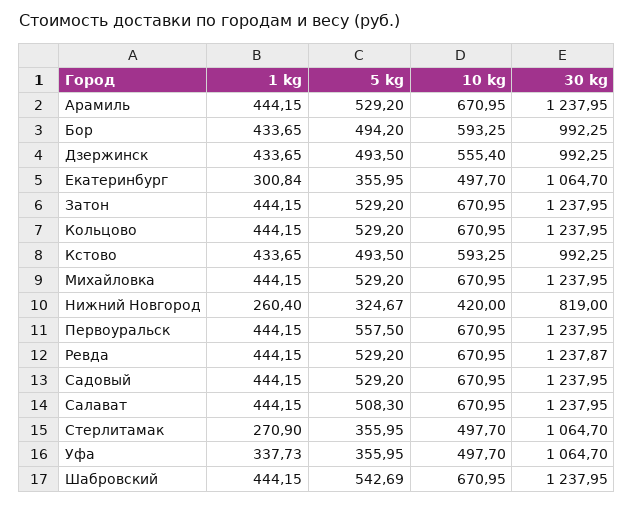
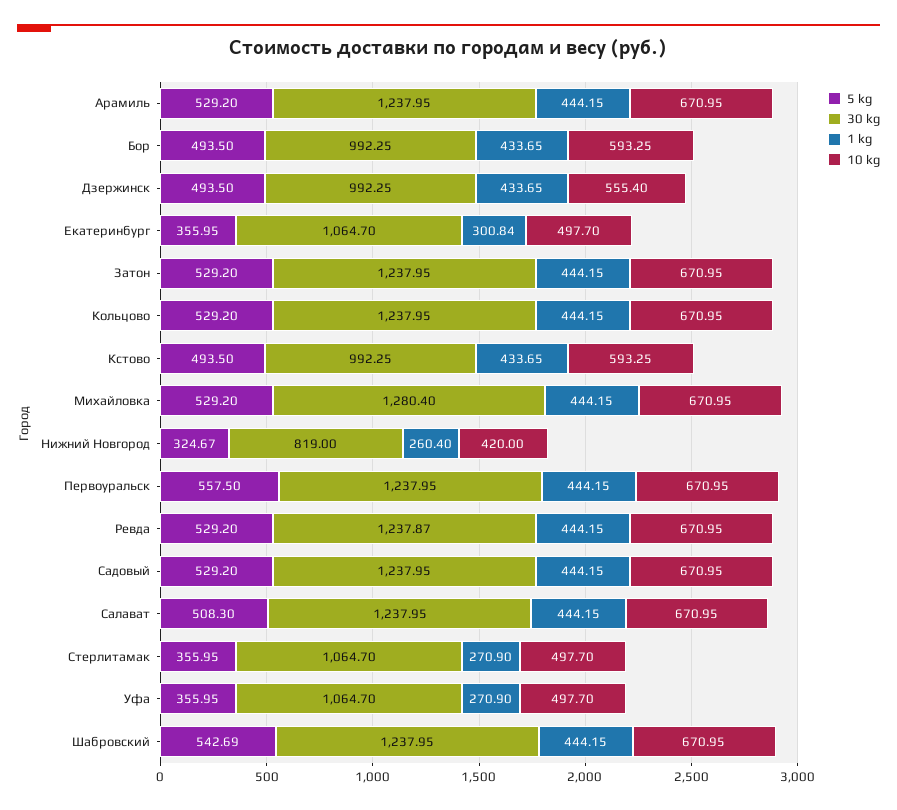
5 kg, Бор: 494.2 -> 493.5
30 kg, Михайловка: 1237.95 -> 1280.4
1 kg, Уфа: 337.73 -> 270.9

